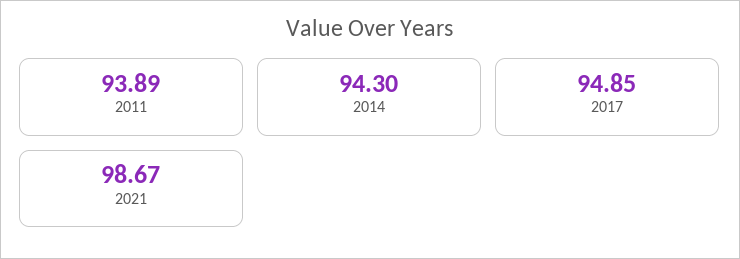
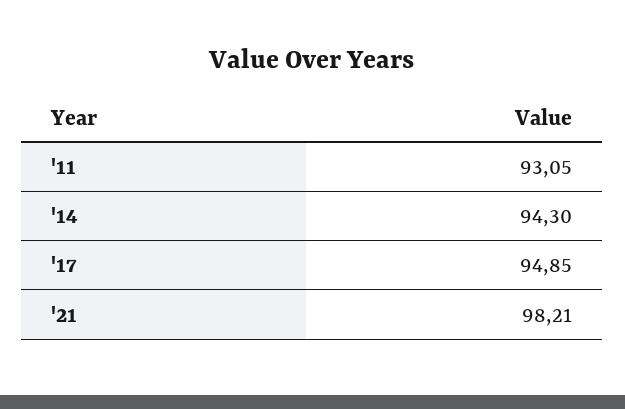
2011: 93.89 -> 93.05
2021: 98.67 -> 98.21

